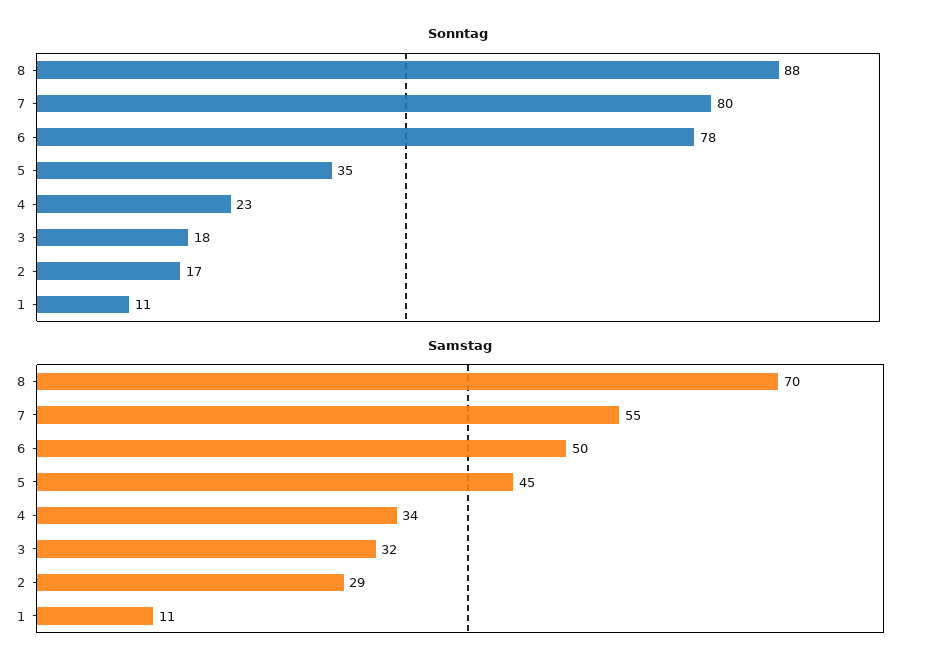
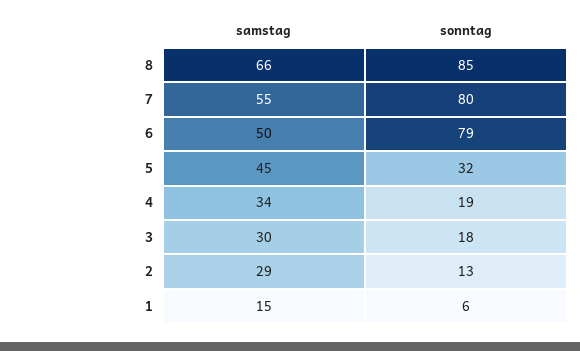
Sonntag, 8: 88 -> 85
Sonntag, 6: 78 -> 79
Sonntag, 5: 35 -> 32
Sonntag, 4: 23 -> 19
Sonntag, 2: 17 -> 13
Sonntag, 1: 11 -> 6
Samstag, 8: 70 -> 66
Samstag, 3: 32 -> 30
Samstag, 1: 11 -> 15

